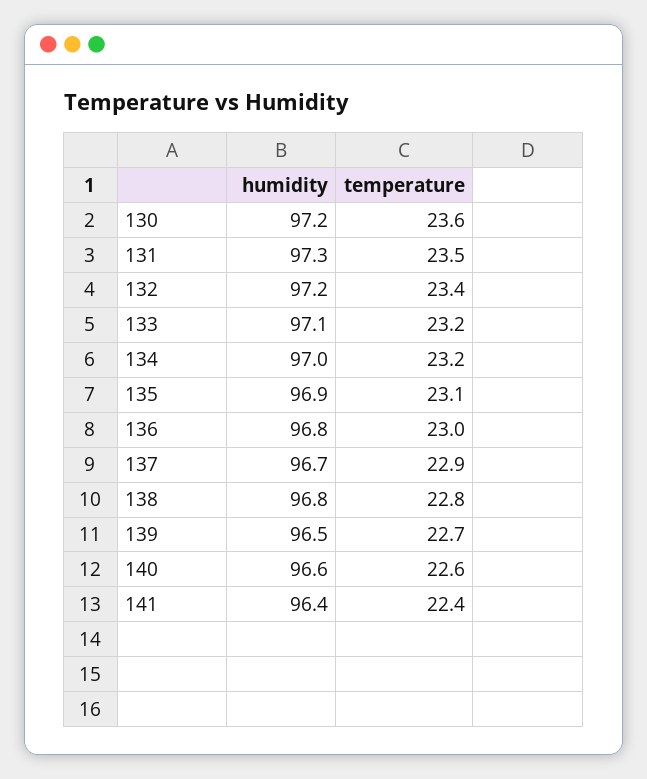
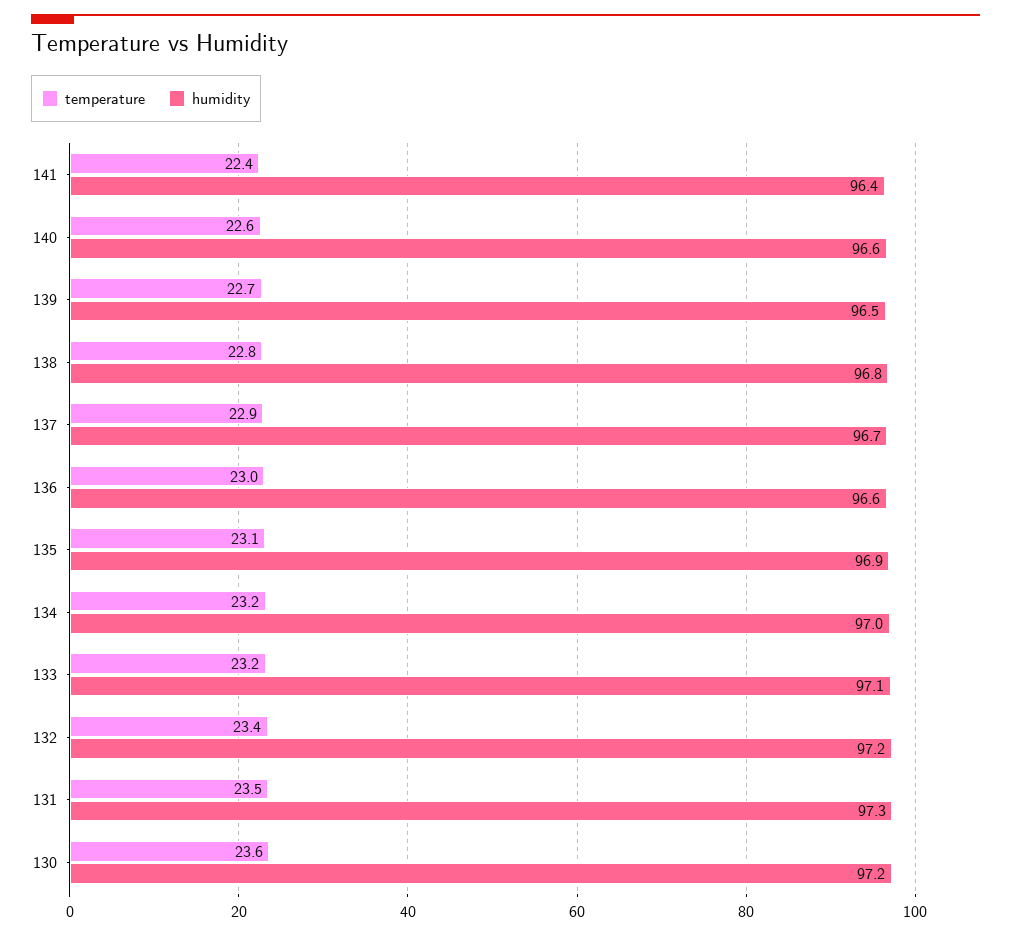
humidity, 136: 96.8 -> 96.6

